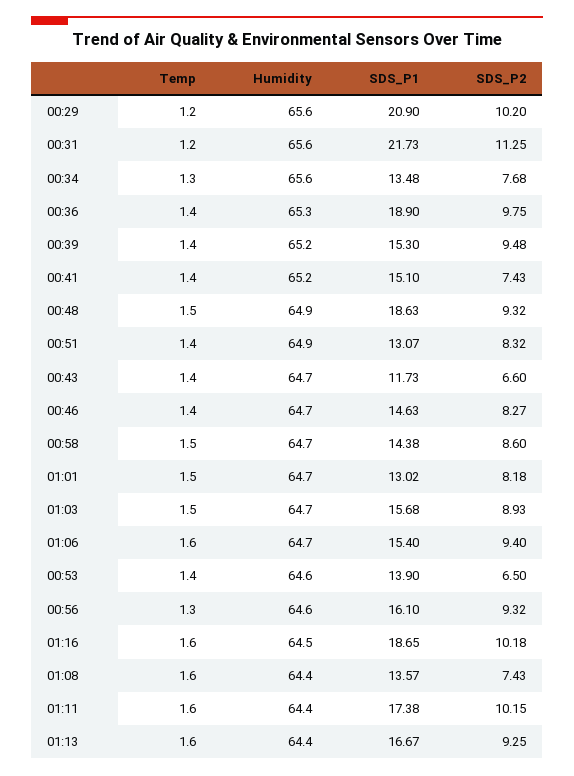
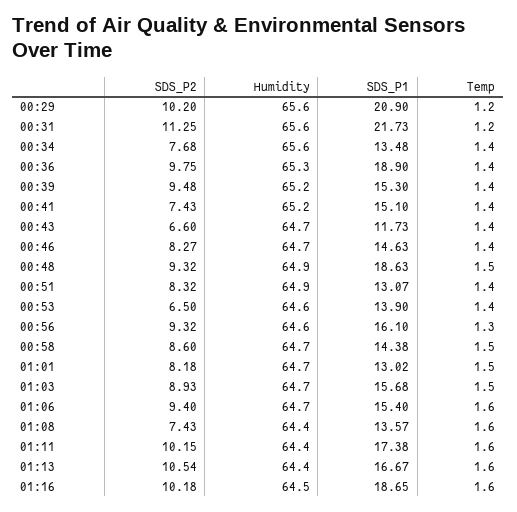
Temp, 00:34: 1.3 -> 1.4
SDS_P2, 01:13: 9.25 -> 10.54

